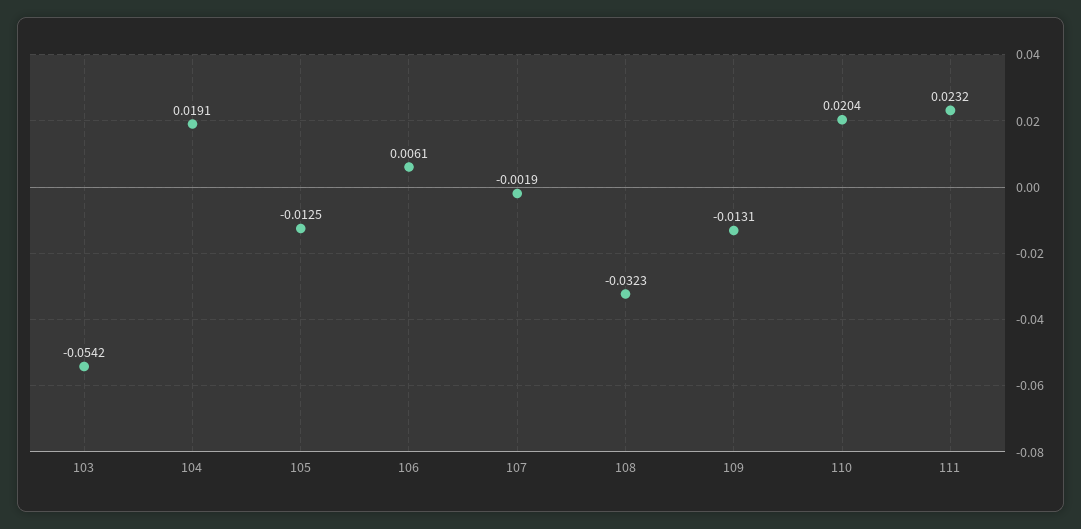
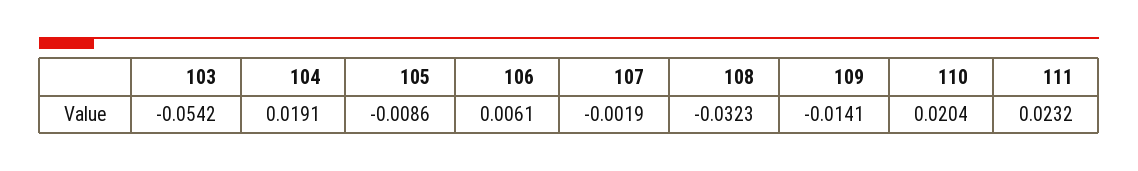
105: -0.0125 -> -0.0086
109: -0.0131 -> -0.0141

